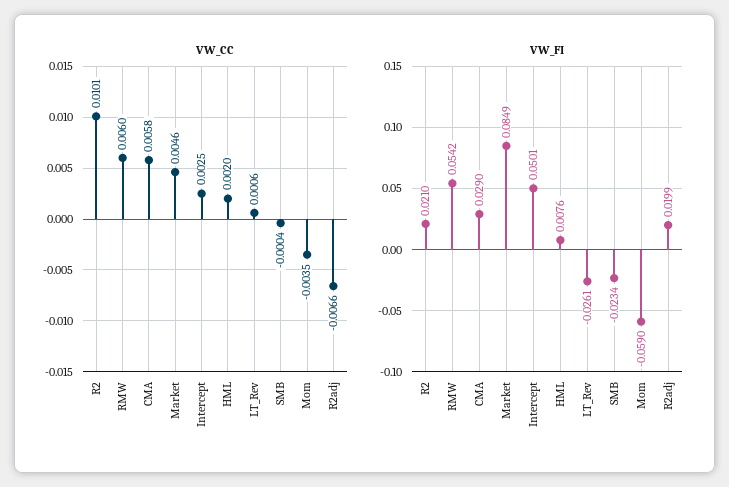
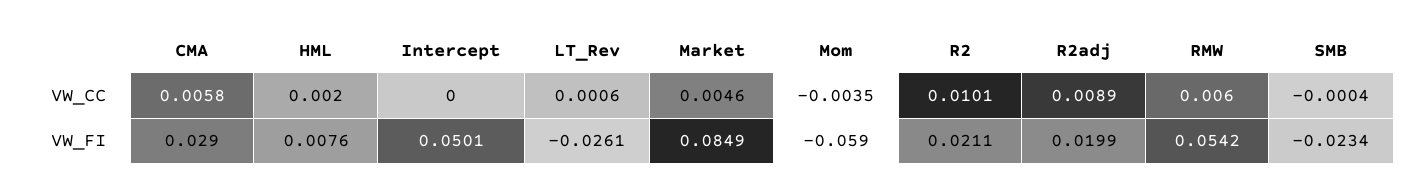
VW_CC, Intercept: 0.0025 -> 0
VW_CC, R2adj: -0.0066 -> 0.0089
VW_FI, R2: 0.021 -> 0.0211

